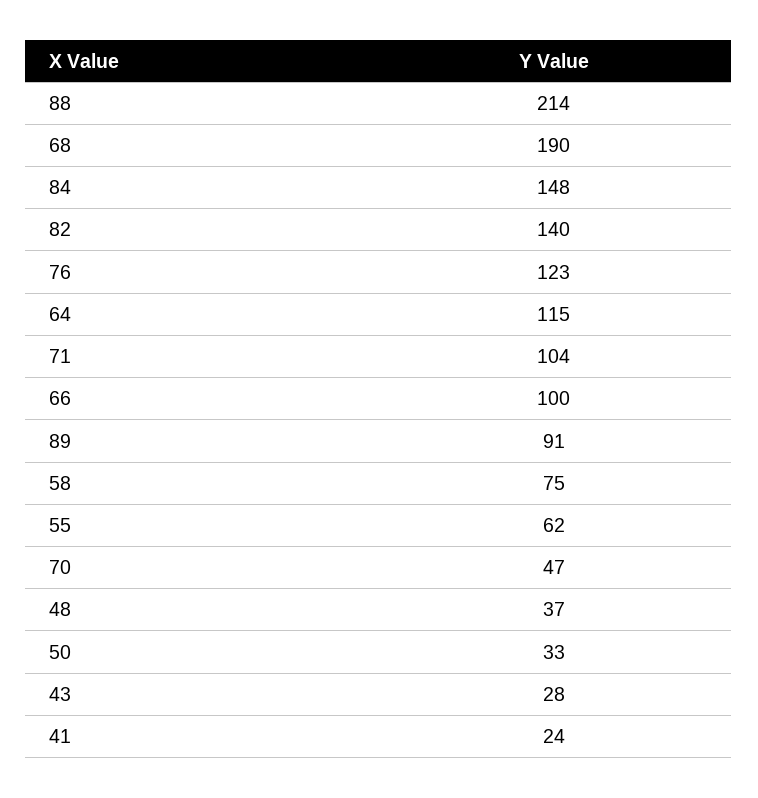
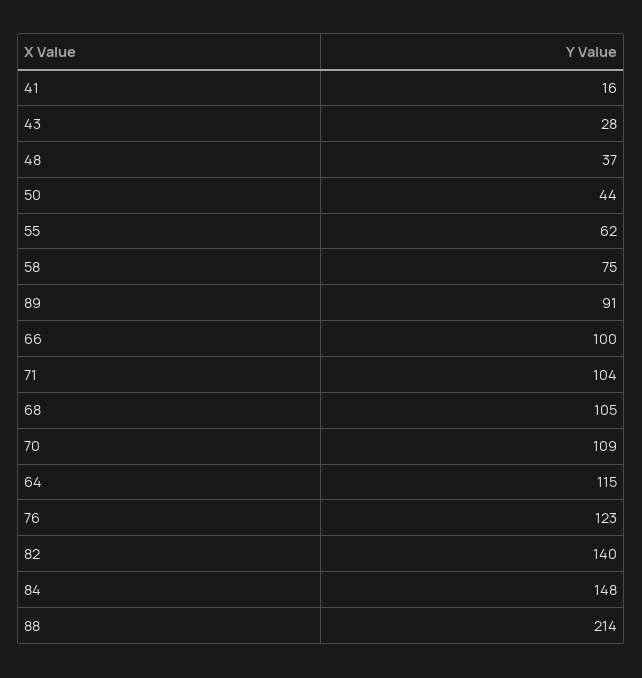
68: 190 -> 105
70: 47 -> 109
50: 33 -> 44
41: 24 -> 16

